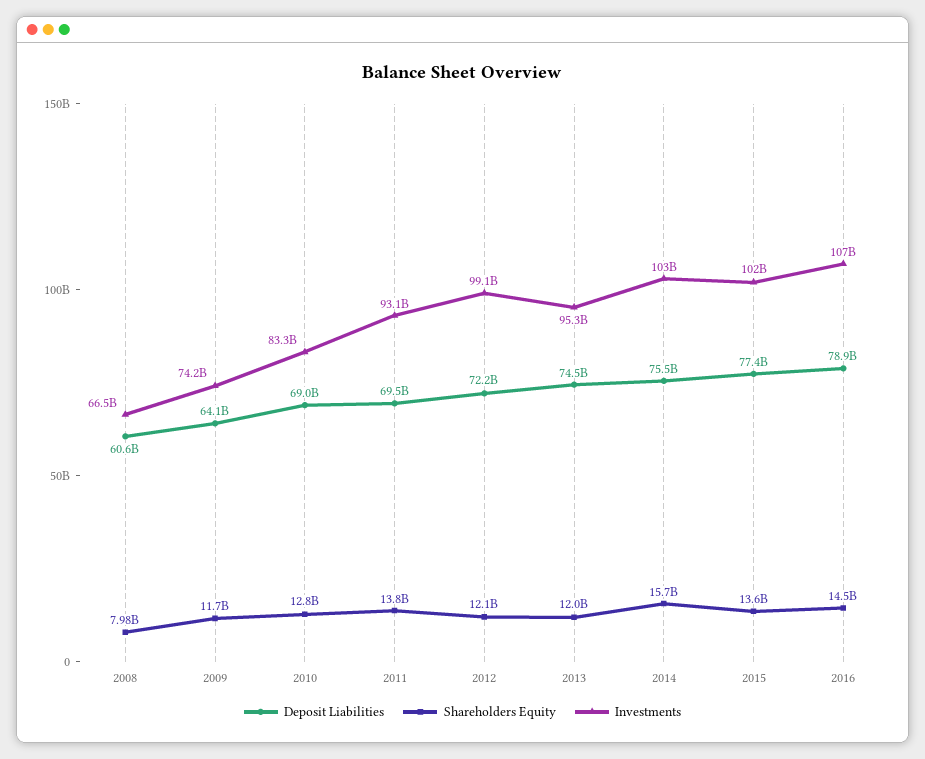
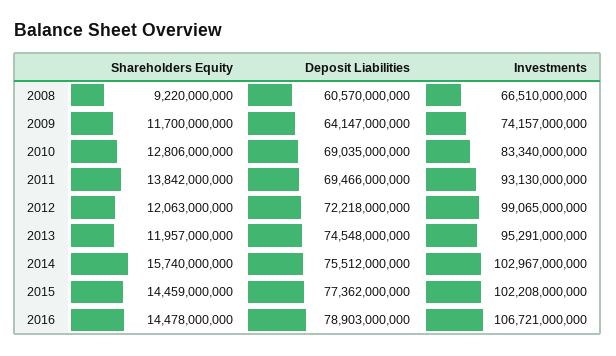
Shareholders Equity, 2008: 7980000000 -> 9220000000
Shareholders Equity, 2015: 13600000000 -> 14459000000

